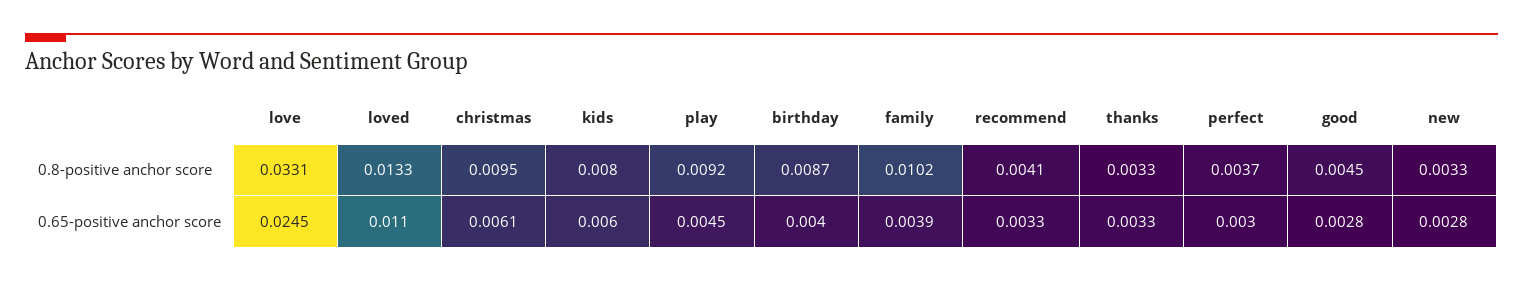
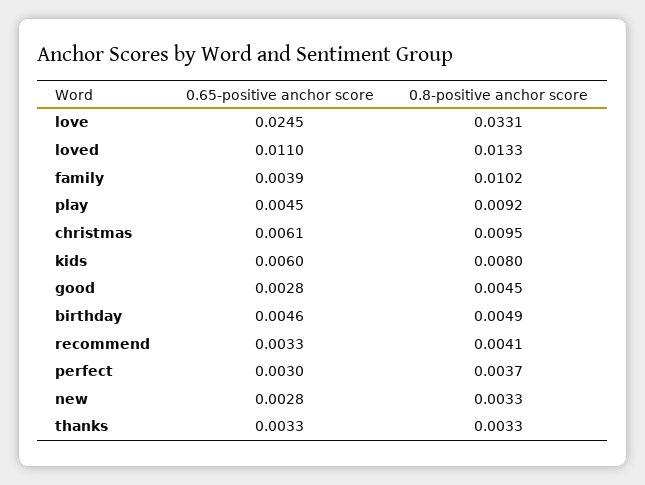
birthday, 0.8-positive anchor score: 0.0087 -> 0.0049
birthday, 0.65-positive anchor score: 0.004 -> 0.0046

